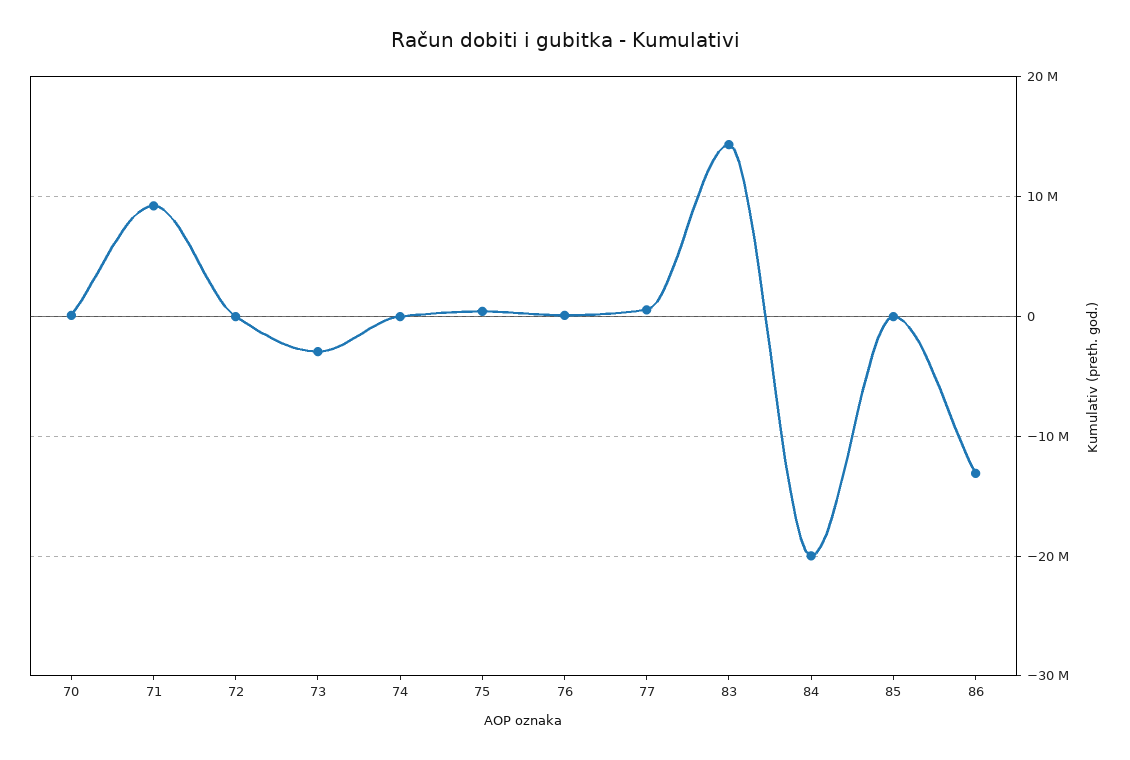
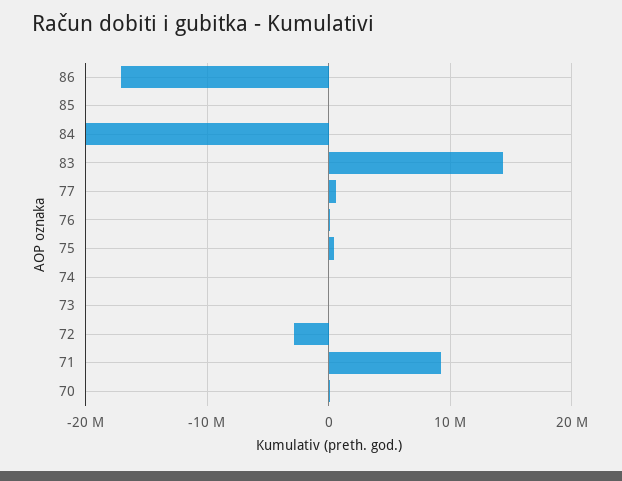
72: 0 -> -3000000
73: -3000000 -> 0
86: -13000000 -> -17000000

